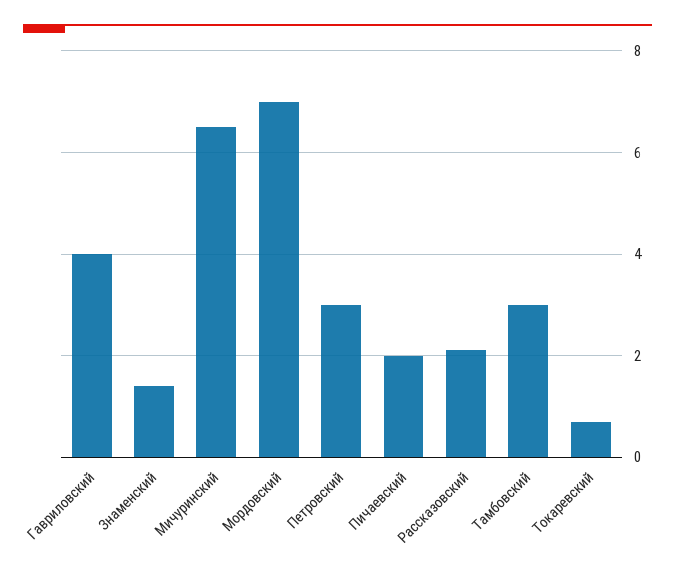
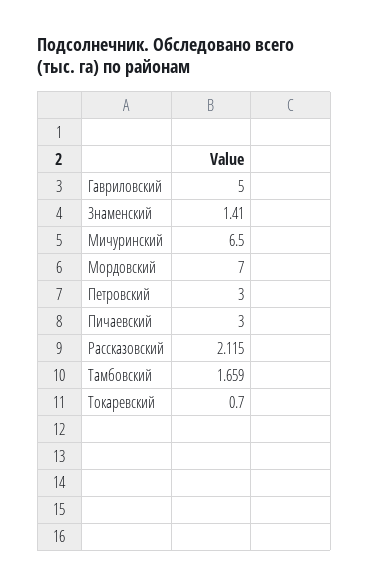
Гавриловский: 4 -> 5
Пичаевский: 2 -> 3
Тамбовский: 3 -> 1.659

